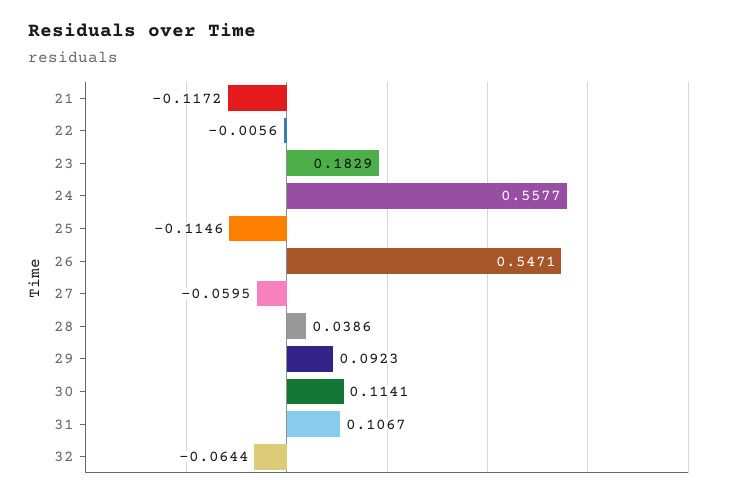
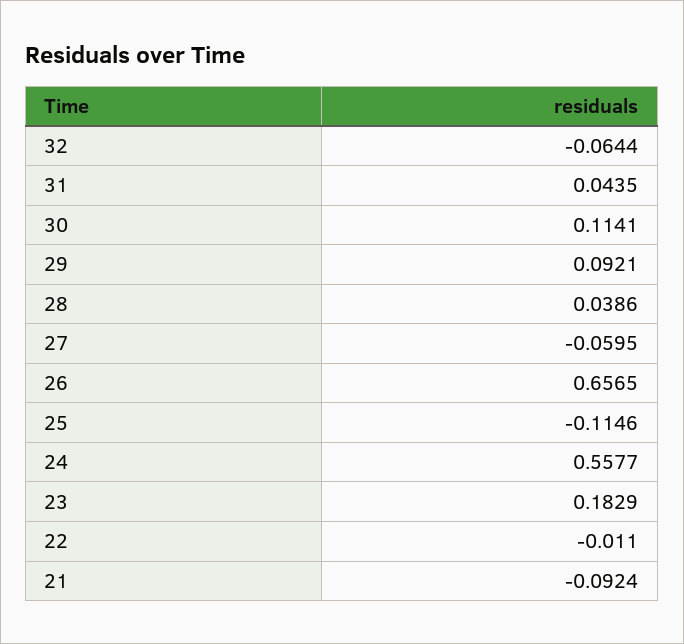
21: -0.1172 -> -0.0924
22: -0.0056 -> -0.011
26: 0.5471 -> 0.6565
29: 0.0923 -> 0.0921
31: 0.1067 -> 0.0435

